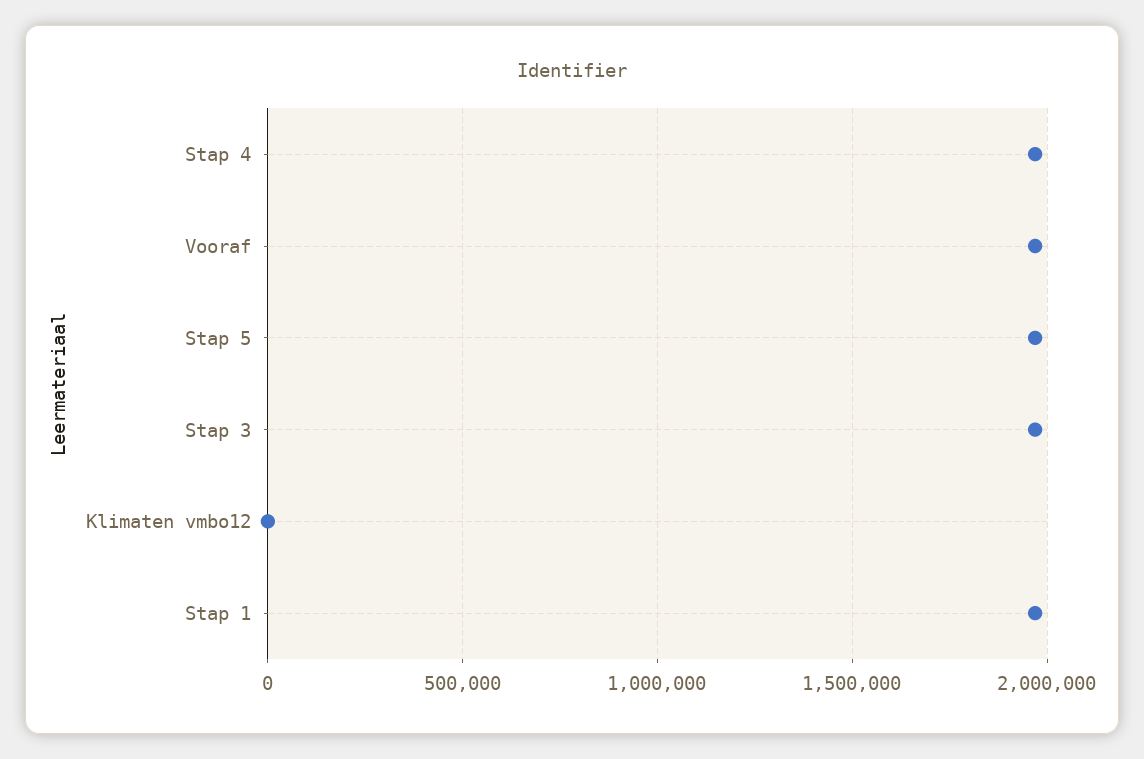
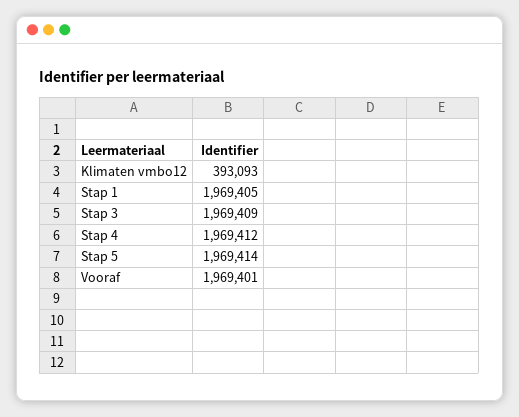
Klimaten vmbo12: 0 -> 393093

